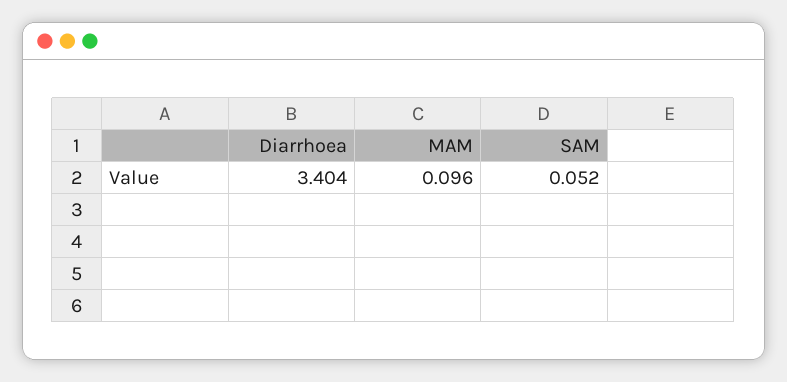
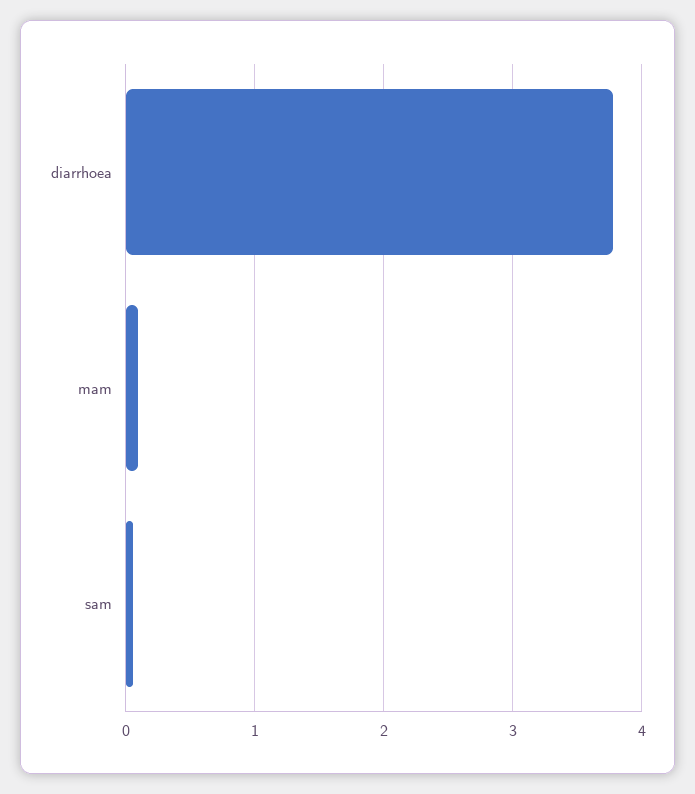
Diarrhoea: 3.404 -> 3.8

